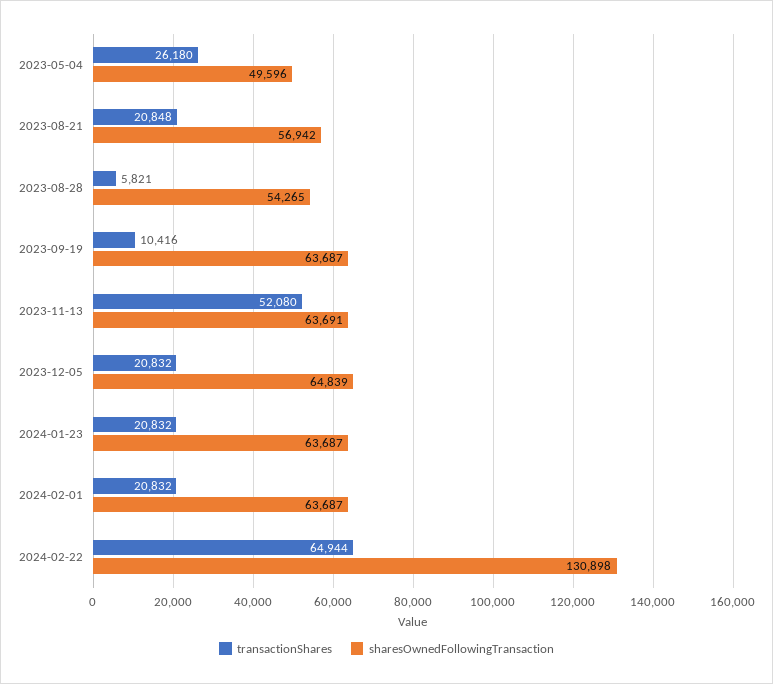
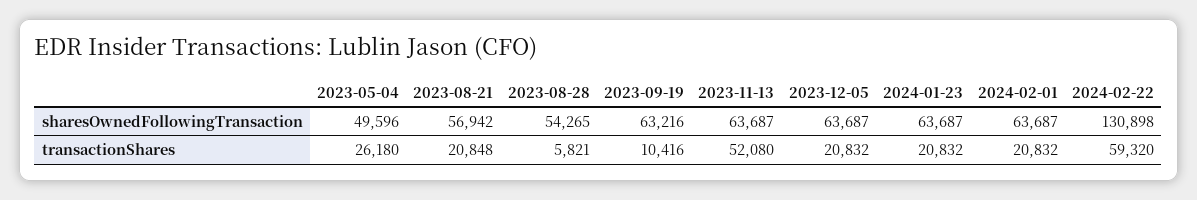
sharesOwnedFollowingTransaction, 2023-09-19: 63687 -> 63216
sharesOwnedFollowingTransaction, 2023-11-13: 63691 -> 63687
sharesOwnedFollowingTransaction, 2023-12-05: 64839 -> 63687
transactionShares, 2024-02-22: 64944 -> 59320

